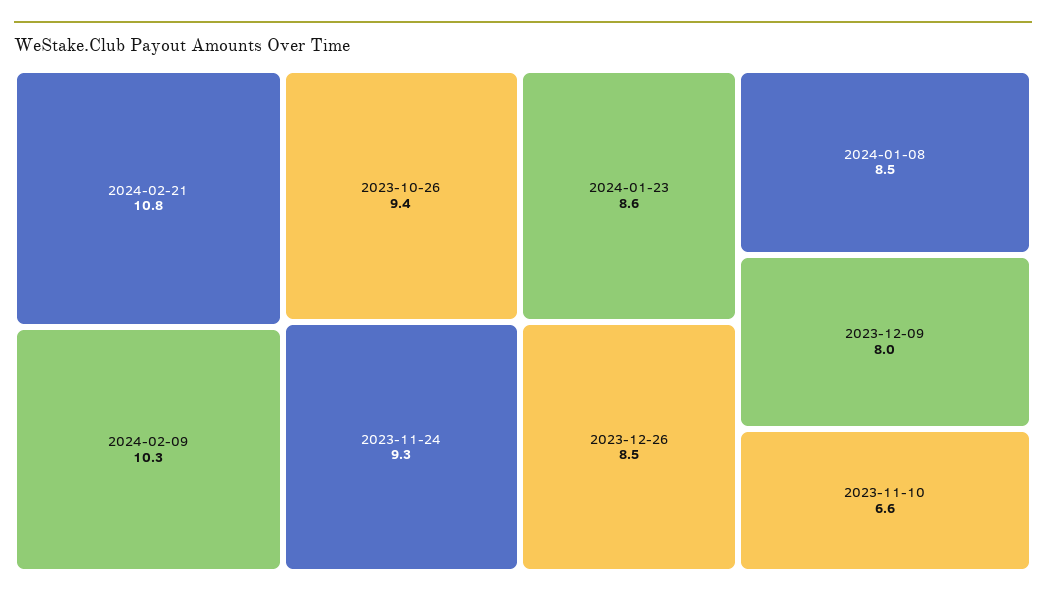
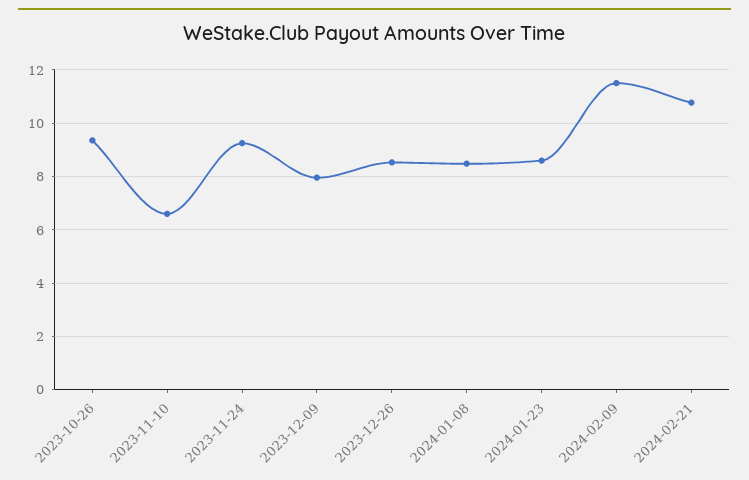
2024-02-09: 10.3 -> 11.5

